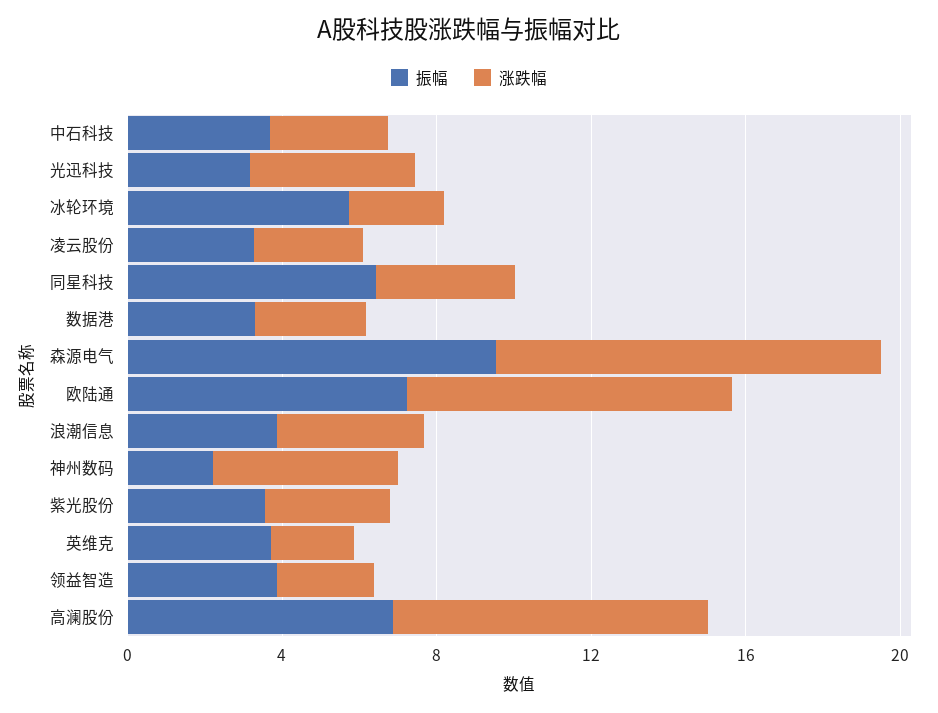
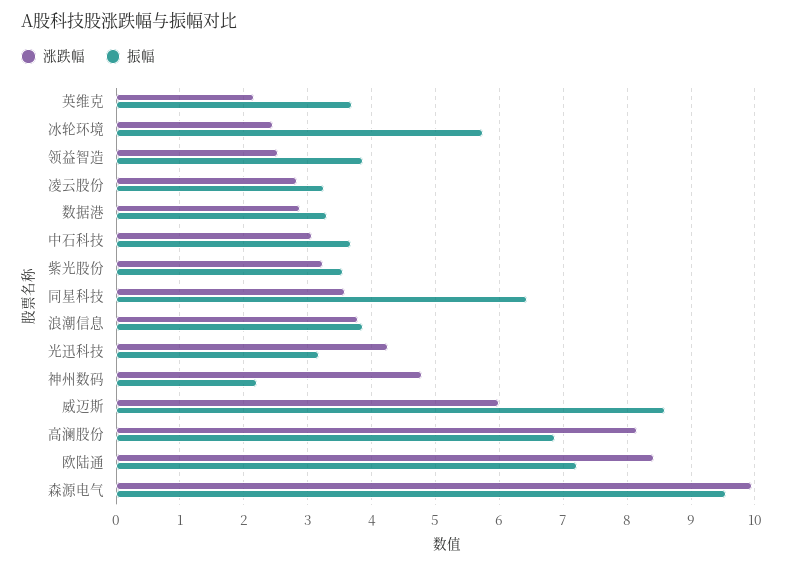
涨跌幅, 威迈斯: none -> 6
振幅, 威迈斯: none -> 8.6

